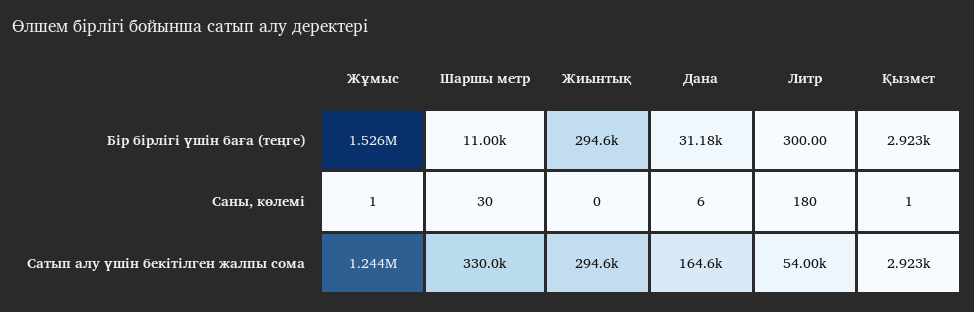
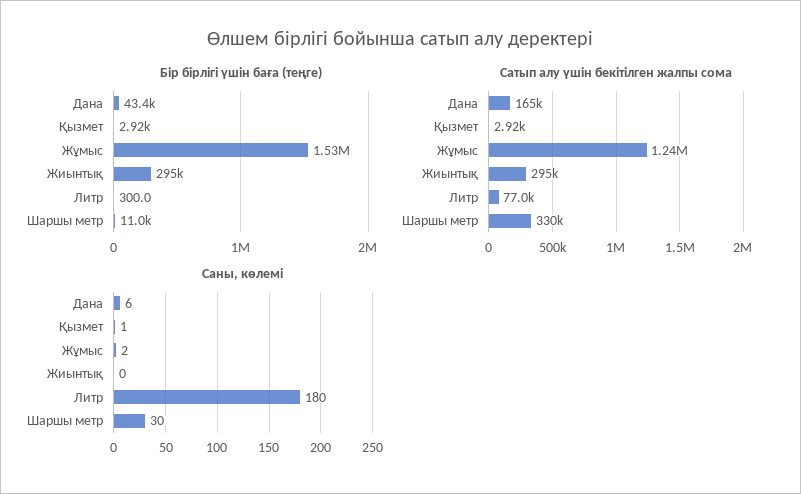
Бір бірлігі үшін баға (теңге), Дана: 31180 -> 43400
Саны, көлемі, Жұмыс: 1 -> 2
Сатып алу үшін бекітілген жалпы сома, Литр: 54000 -> 77000

